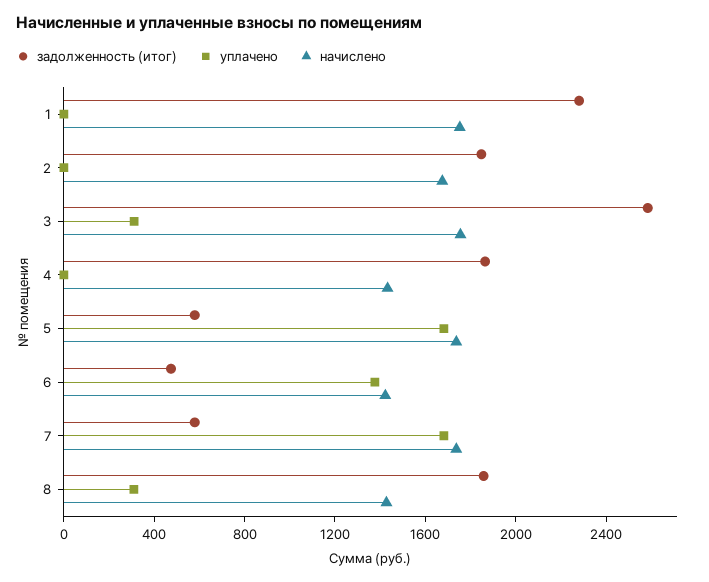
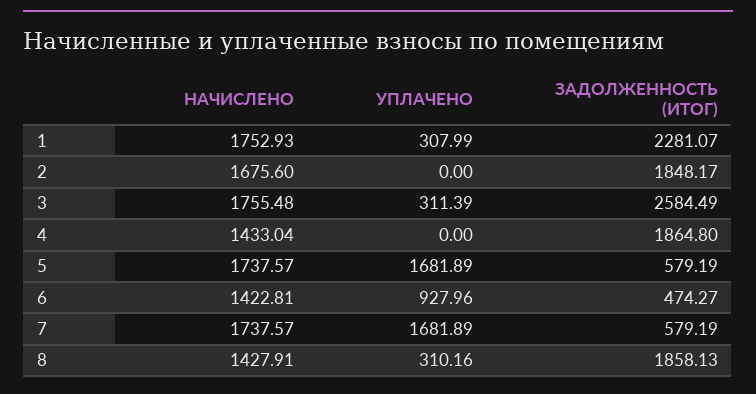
уплачено, 1: 0 -> 307.99
уплачено, 6: 1400 -> 927.96

